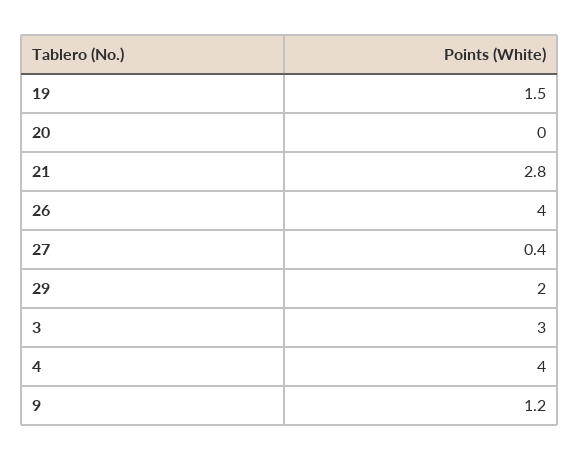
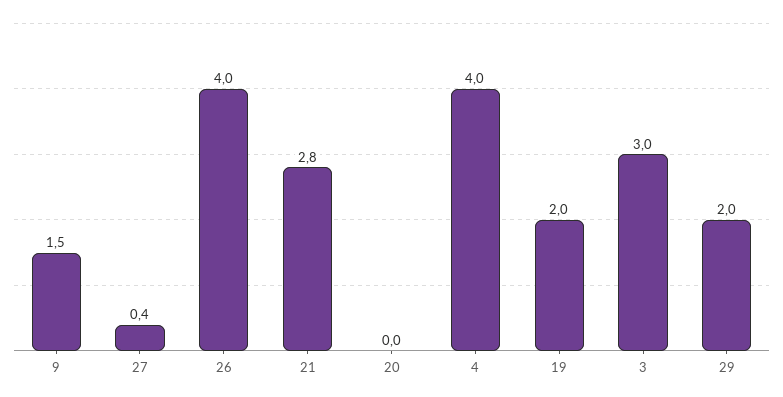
19: 1.5 -> 2
9: 1.2 -> 1.5

